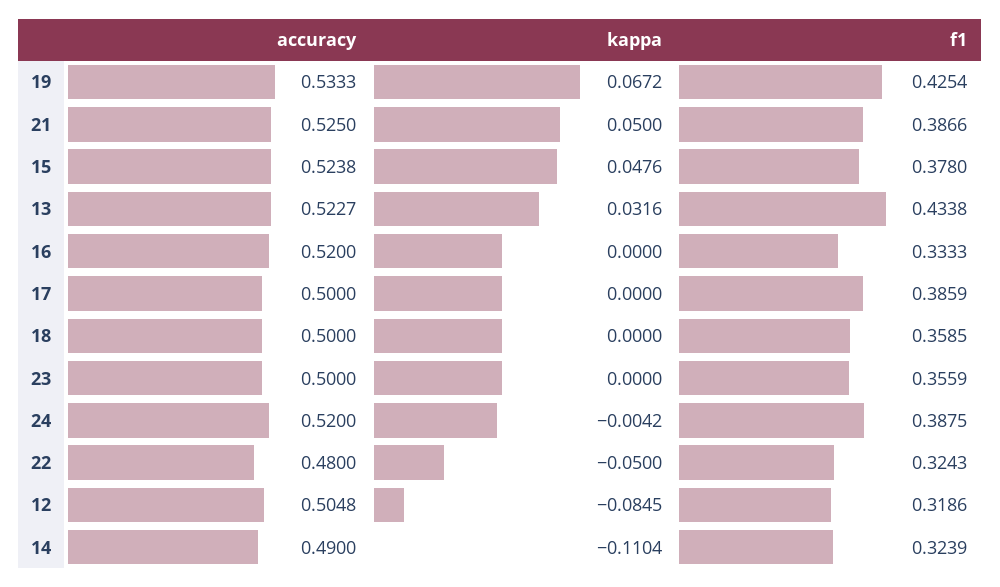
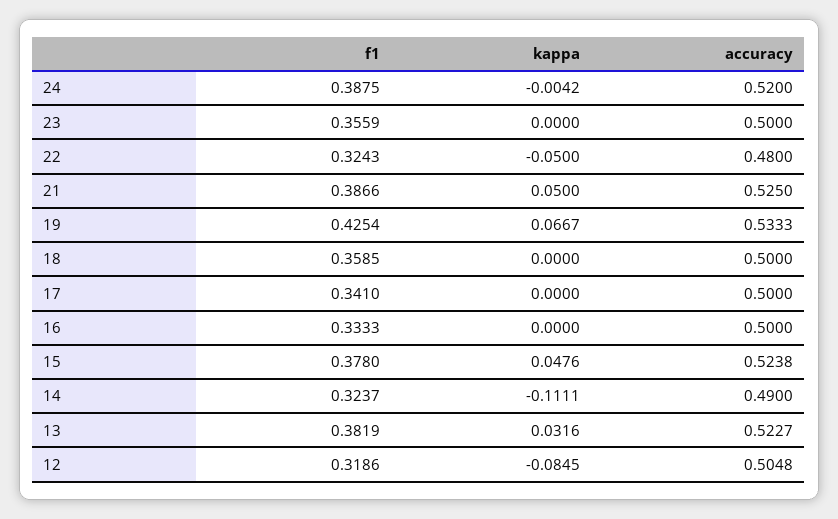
kappa, 19: 0.0672 -> 0.0667
f1, 13: 0.4338 -> 0.3819
accuracy, 16: 0.52 -> 0.5
f1, 17: 0.3859 -> 0.341
kappa, 14: -0.1104 -> -0.1111
f1, 14: 0.3239 -> 0.3237

